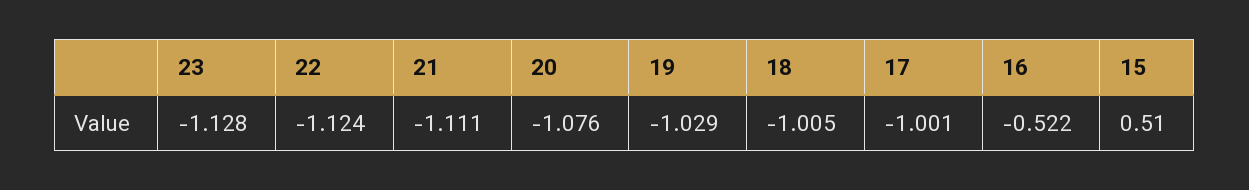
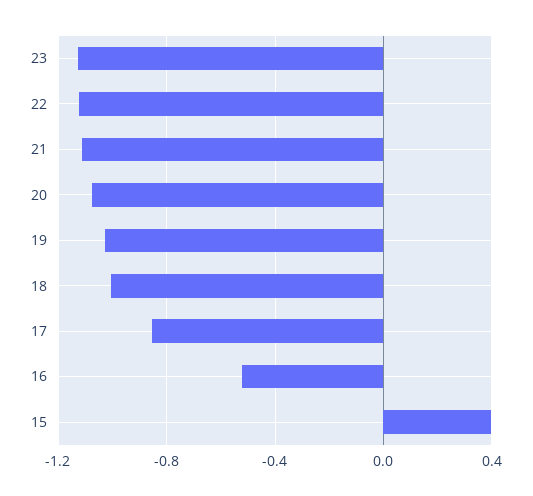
17: -1.001 -> -0.85
15: 0.51 -> 0.4

